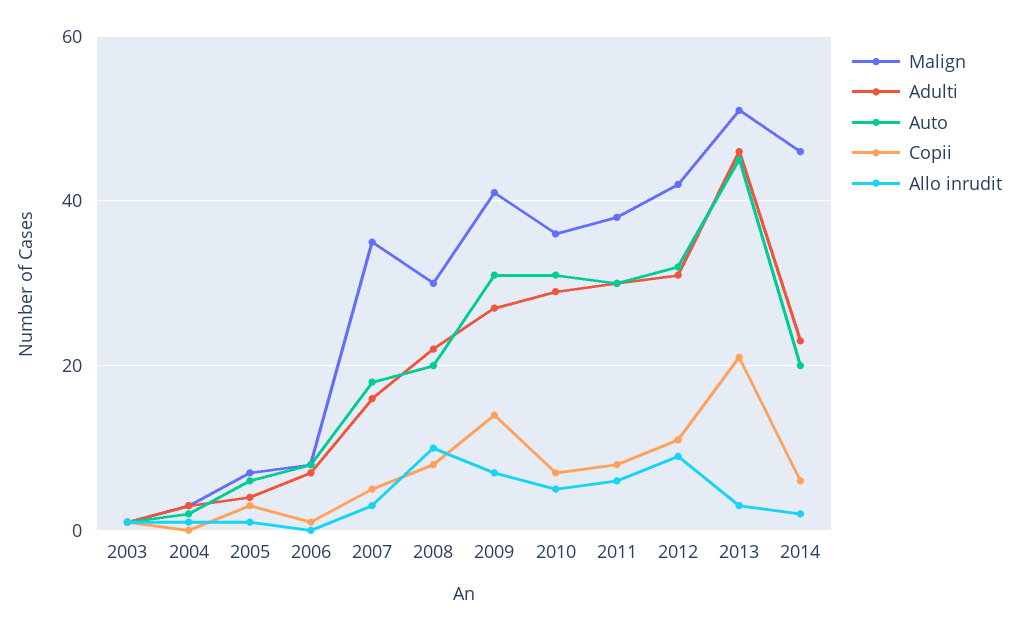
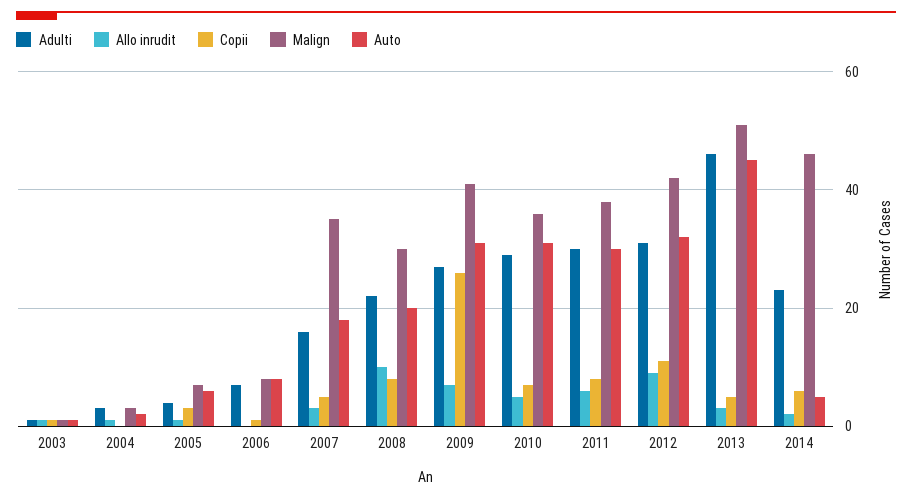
Copii, 2009: 15 -> 25
Copii, 2013: 20 -> 5
Auto, 2014: 20 -> 5

